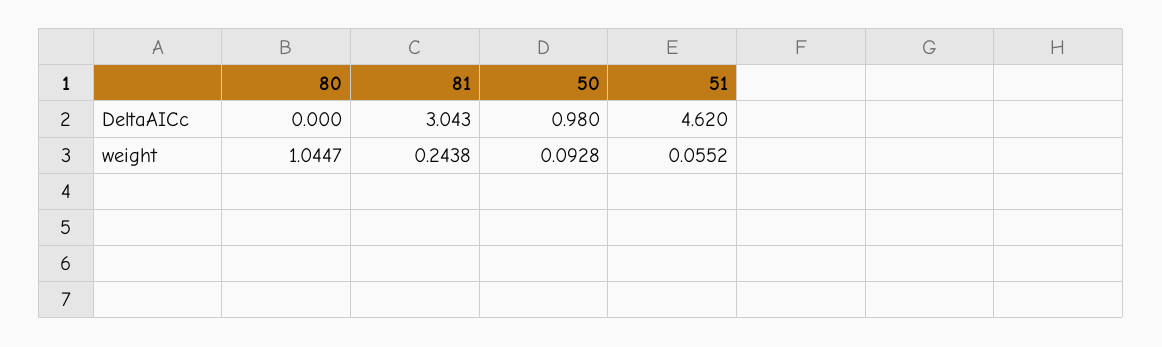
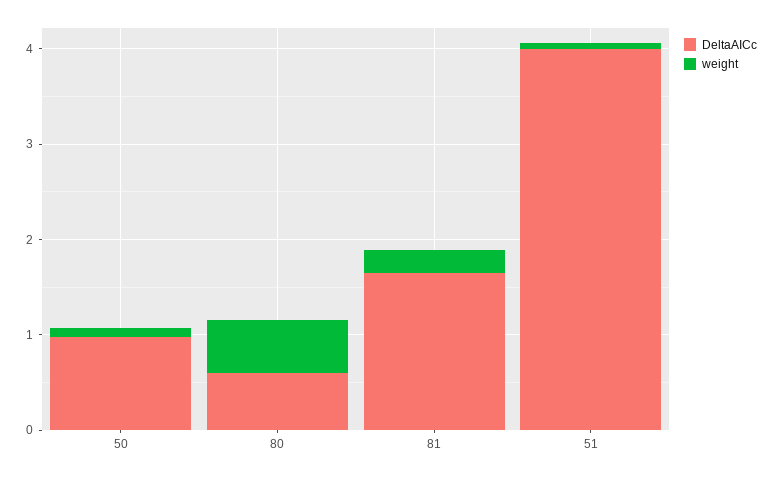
DeltaAICc, 80: 0 -> 0.6
DeltaAICc, 81: 3.043 -> 1.6
DeltaAICc, 51: 4.62 -> 4
weight, 80: 1.0447 -> 0.6

